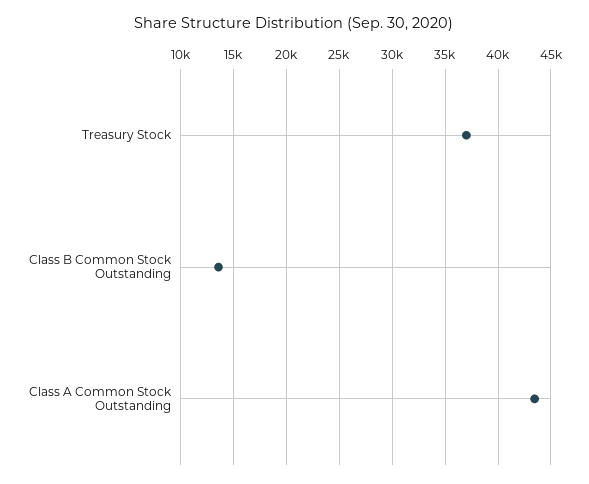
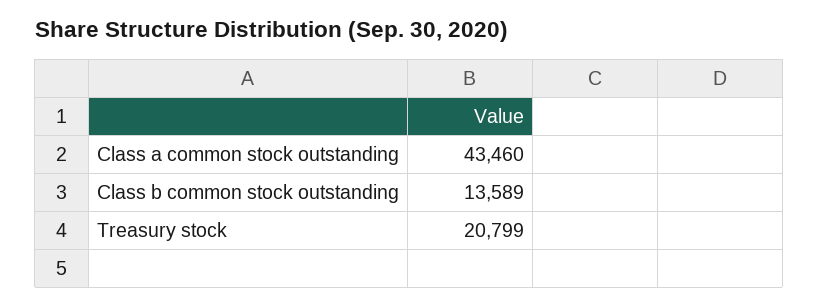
Treasury Stock: 37000 -> 20799

